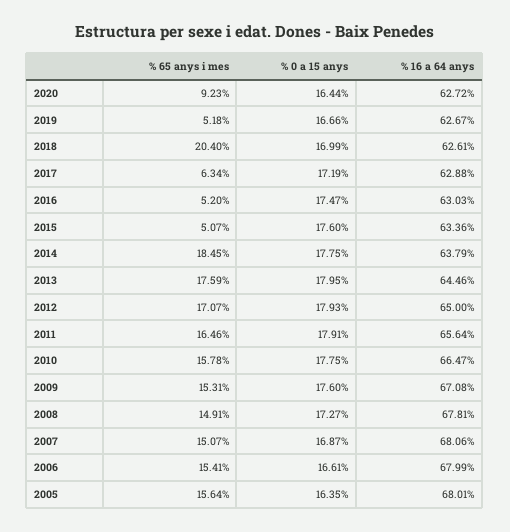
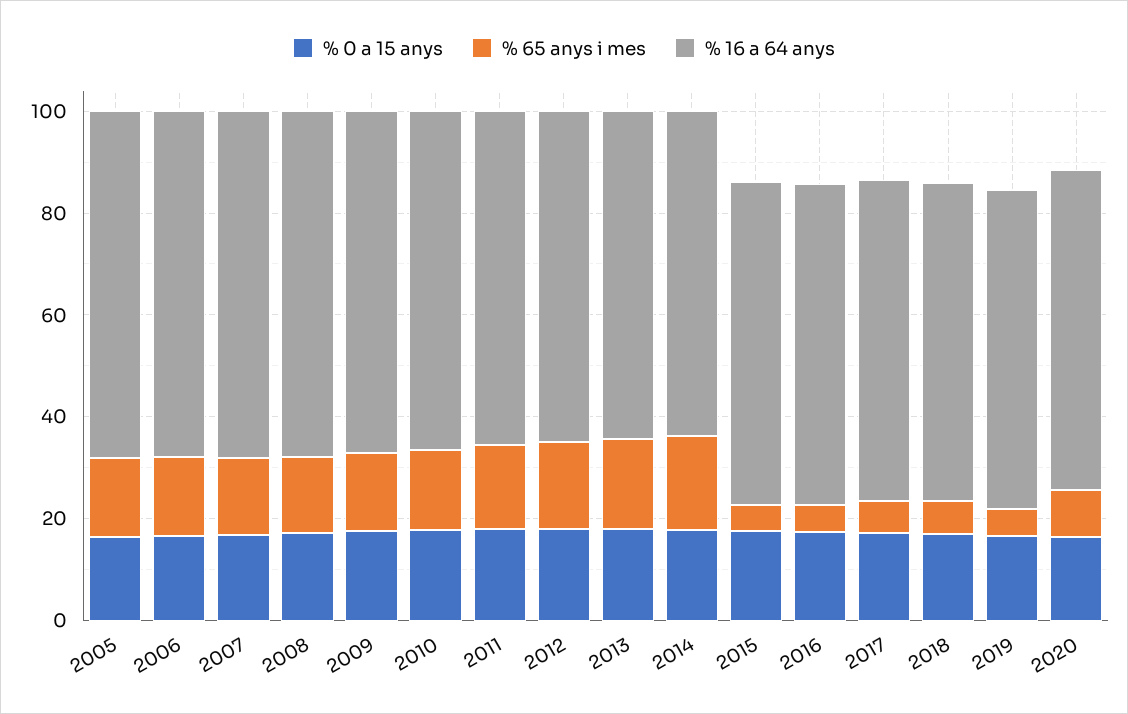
% 65 anys i mes, 2018: 20.4 -> 5

